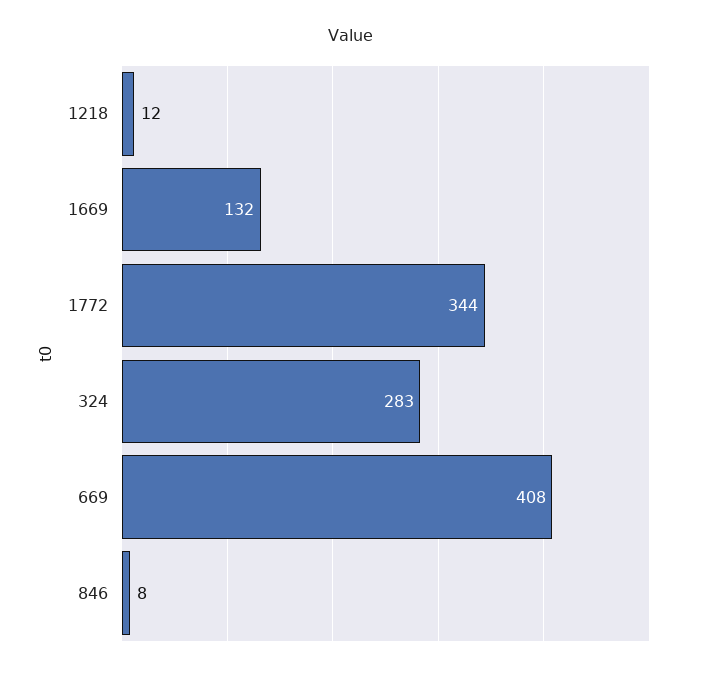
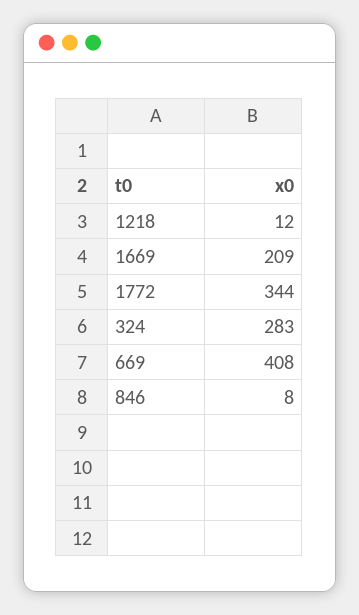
1669: 132 -> 209

